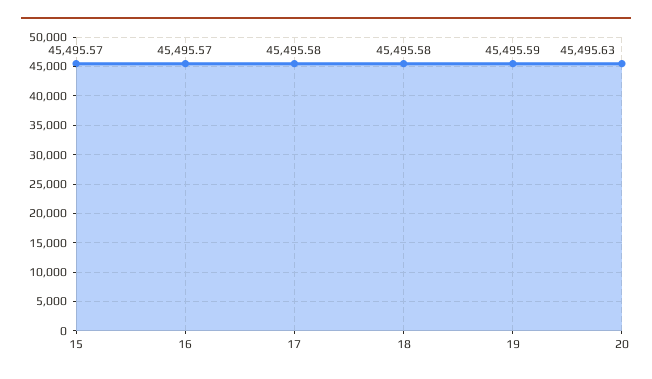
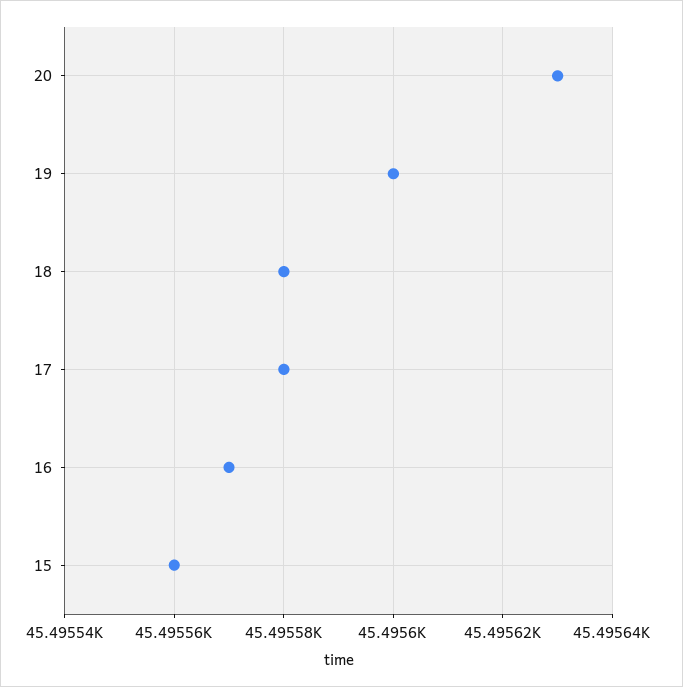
15: 45495.57 -> 45495.56
19: 45495.59 -> 45495.6

